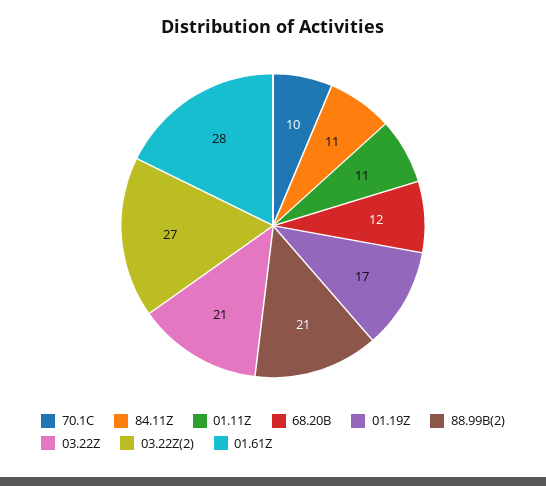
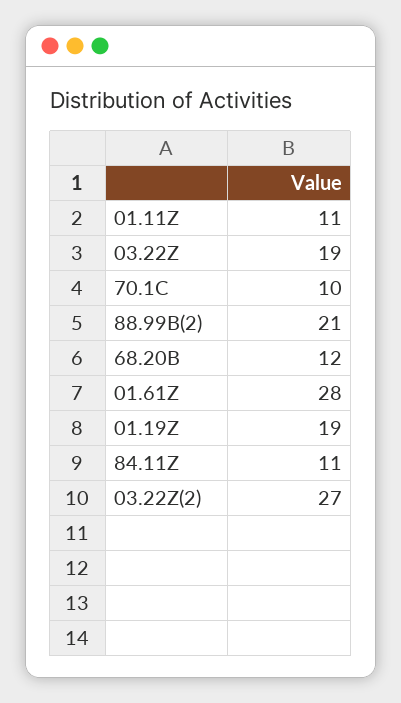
01.19Z: 17 -> 19
03.22Z: 21 -> 19

